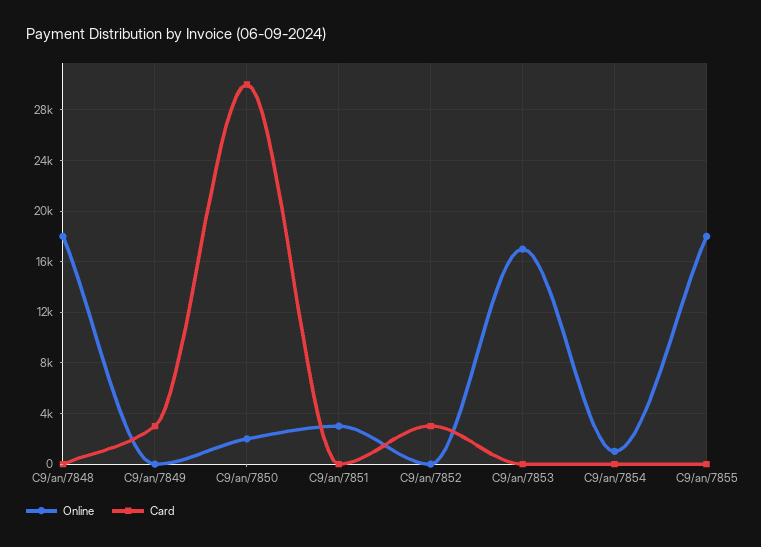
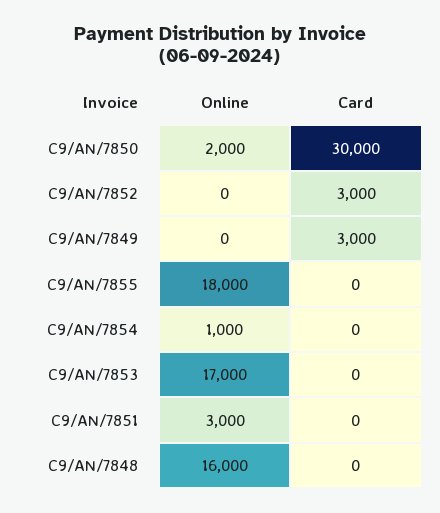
Online, C9/an/7848: 18000 -> 16000

